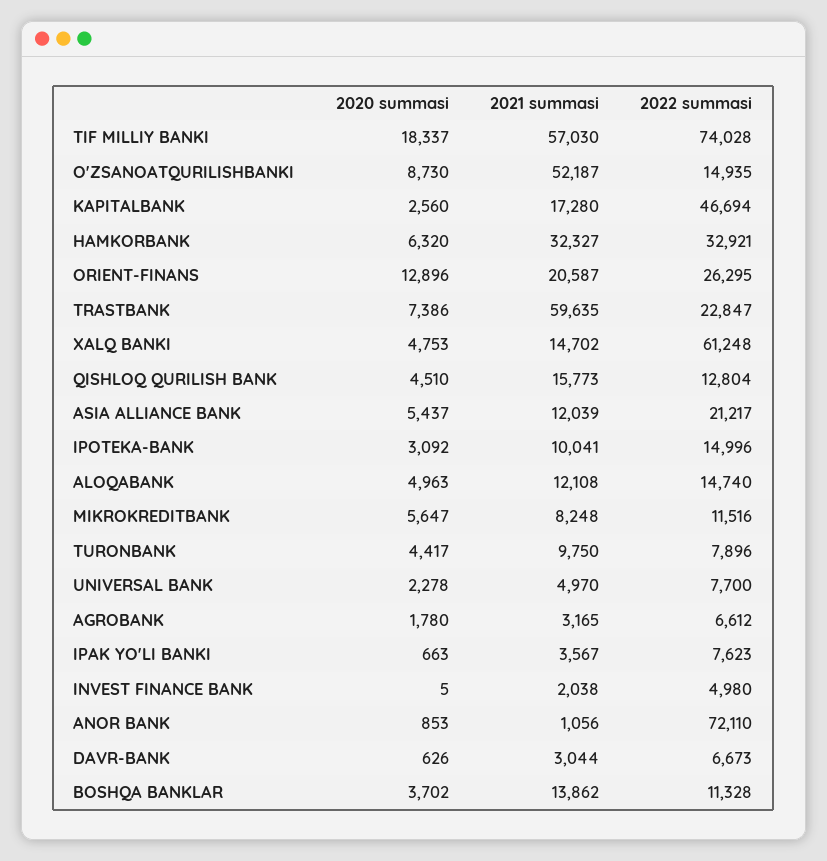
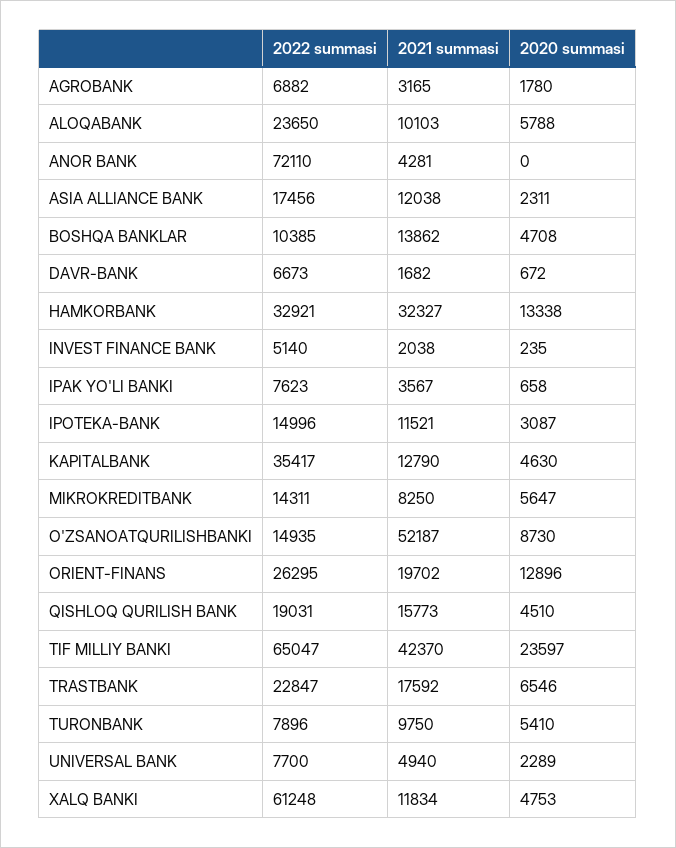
2020 summasi, TIF MILLIY BANKI: 18337 -> 23597
2021 summasi, TIF MILLIY BANKI: 57030 -> 42370
2022 summasi, TIF MILLIY BANKI: 74028 -> 65047
2020 summasi, KAPITALBANK: 2560 -> 4630
2021 summasi, KAPITALBANK: 17280 -> 12790
2022 summasi, KAPITALBANK: 46694 -> 35417
2020 summasi, HAMKORBANK: 6320 -> 13338
2021 summasi, ORIENT-FINANS: 20587 -> 19702
2020 summasi, TRASTBANK: 7386 -> 6546
2021 summasi, TRASTBANK: 59635 -> 17592
2021 summasi, XALQ BANKI: 14702 -> 11834
2022 summasi, QISHLOQ QURILISH BANK: 12804 -> 19031
2020 summasi, ASIA ALLIANCE BANK: 5437 -> 2311
2021 summasi, ASIA ALLIANCE BANK: 12039 -> 12038
2022 summasi, ASIA ALLIANCE BANK: 21217 -> 17456
2020 summasi, IPOTEKA-BANK: 3092 -> 3087
2021 summasi, IPOTEKA-BANK: 10041 -> 11521
2020 summasi, ALOQABANK: 4963 -> 5788
2021 summasi, ALOQABANK: 12108 -> 10103
2022 summasi, ALOQABANK: 14740 -> 23650
2021 summasi, MIKROKREDITBANK: 8248 -> 8250
2022 summasi, MIKROKREDITBANK: 11516 -> 14311
2020 summasi, TURONBANK: 4417 -> 5410
2020 summasi, UNIVERSAL BANK: 2278 -> 2289
2021 summasi, UNIVERSAL BANK: 4970 -> 4940
2022 summasi, AGROBANK: 6612 -> 6882
2020 summasi, IPAK YO'LI BANKI: 663 -> 658
2020 summasi, INVEST FINANCE BANK: 5 -> 235
2022 summasi, INVEST FINANCE BANK: 4980 -> 5140
2020 summasi, ANOR BANK: 853 -> 0
2021 summasi, ANOR BANK: 1056 -> 4281
2020 summasi, DAVR-BANK: 626 -> 672
2021 summasi, DAVR-BANK: 3044 -> 1682
2020 summasi, BOSHQA BANKLAR: 3702 -> 4708
2022 summasi, BOSHQA BANKLAR: 11328 -> 10385

